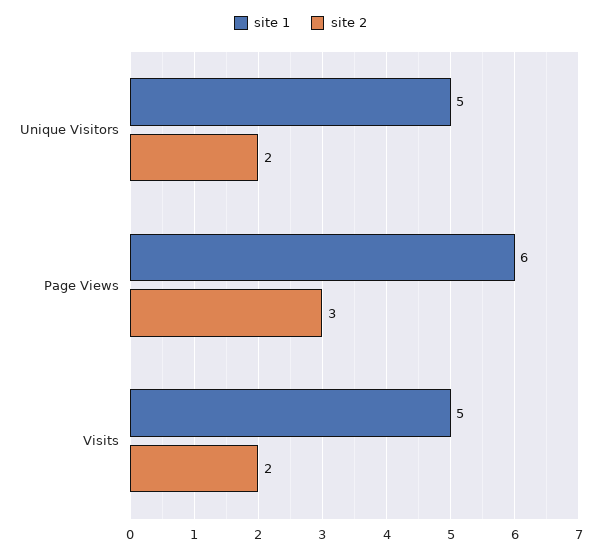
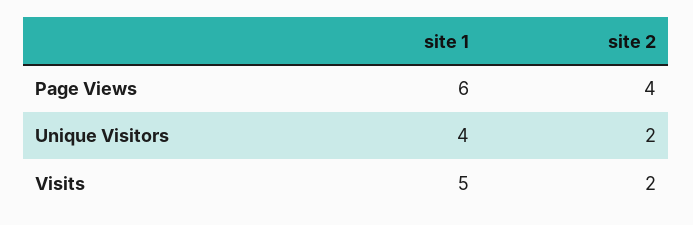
site 1, Unique Visitors: 5 -> 4
site 2, Page Views: 3 -> 4

